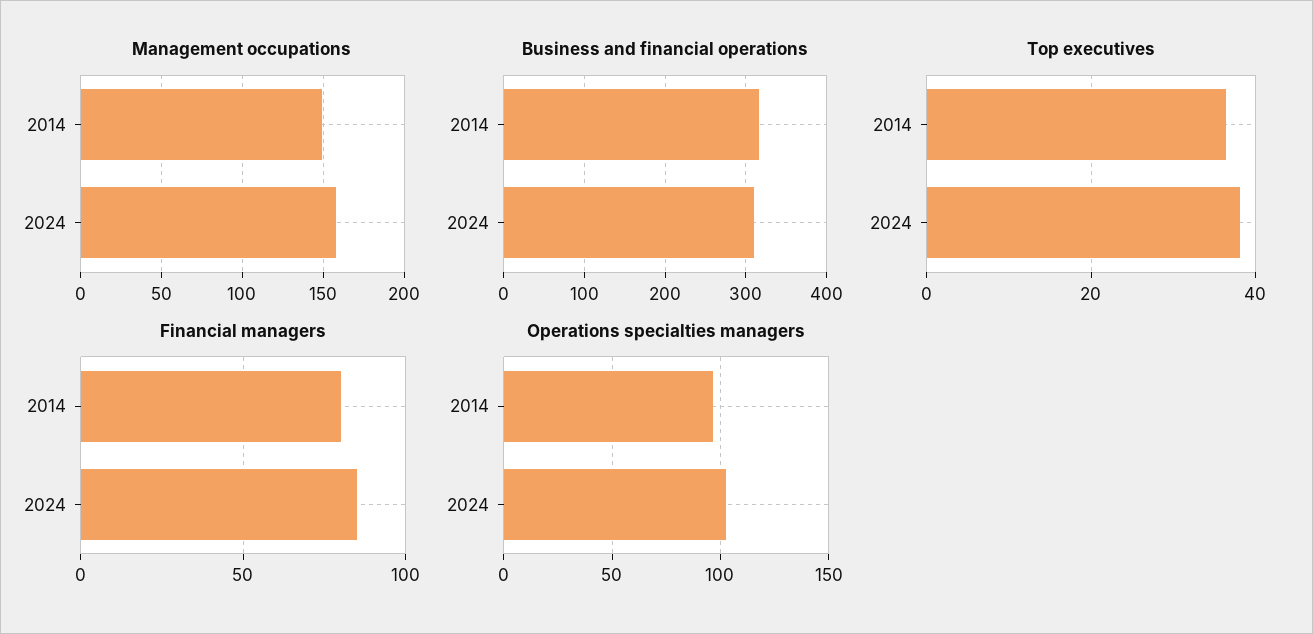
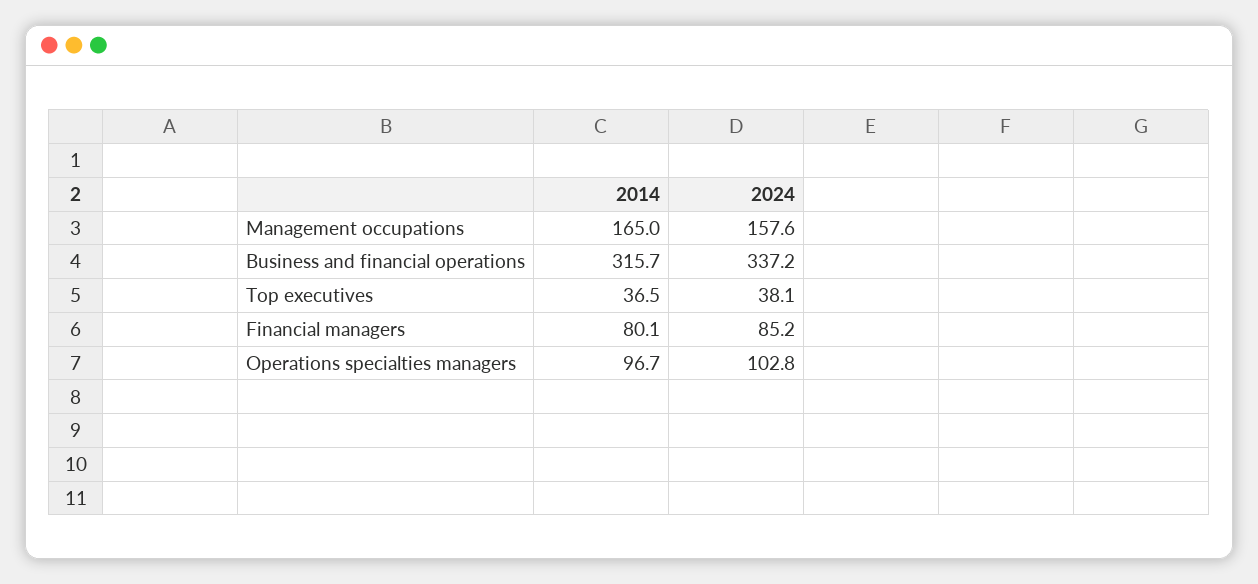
Management occupations, 2014: 150 -> 165
Business and financial operations, 2024: 310 -> 337.2

